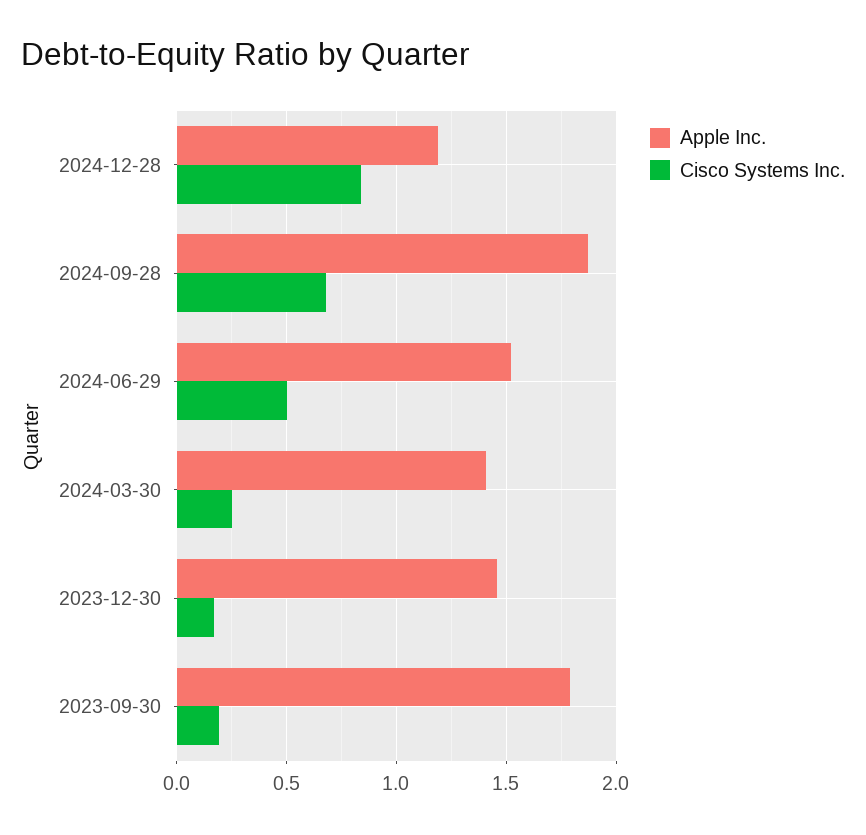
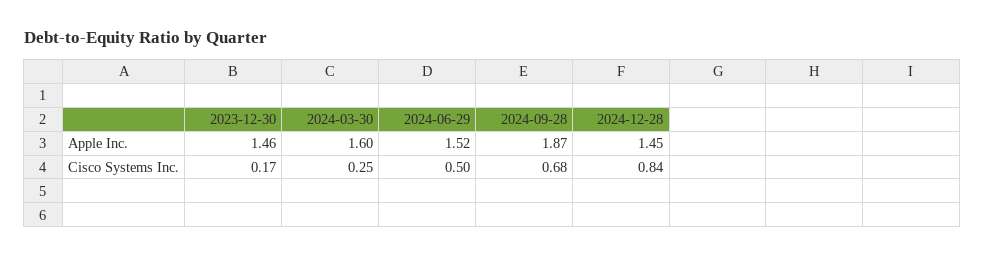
Apple Inc., 2024-12-28: 1.2 -> 1.45
Apple Inc., 2024-03-30: 1.4 -> 1.6
Apple Inc., 2023-09-30: 1.8 -> none
Cisco Systems Inc., 2023-09-30: 0.2 -> none

